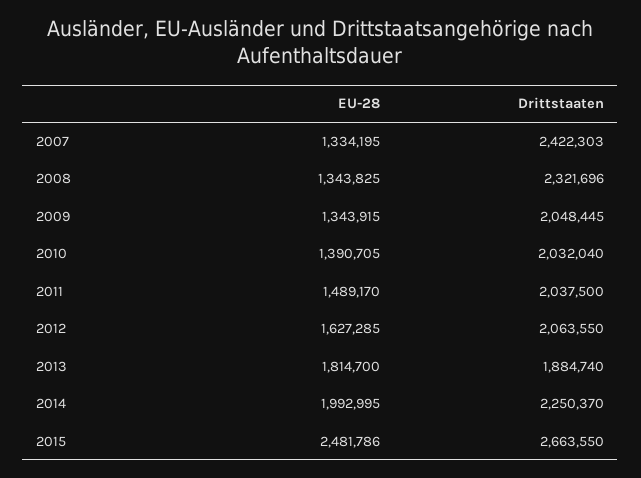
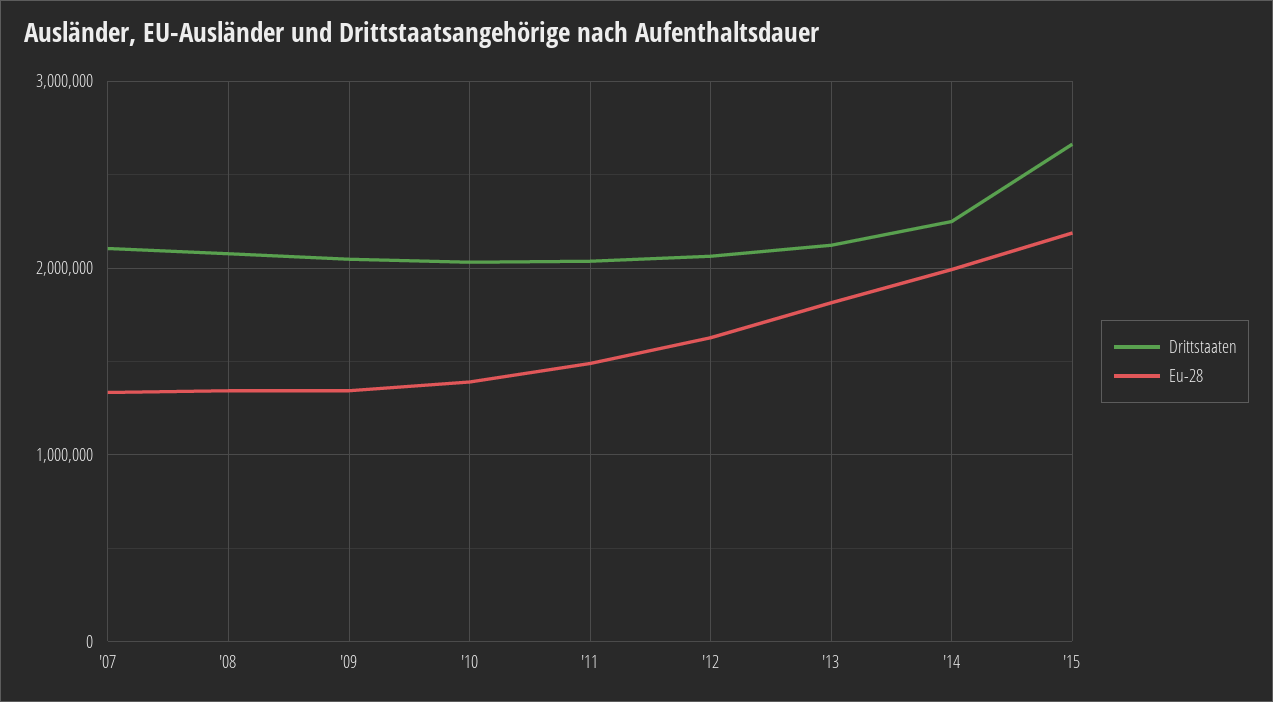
Drittstaaten, 2007: 2422303 -> 2100000
Drittstaaten, 2008: 2321696 -> 2100000
Drittstaaten, 2013: 1884740 -> 2100000
EU-28, 2015: 2481786 -> 2200000

